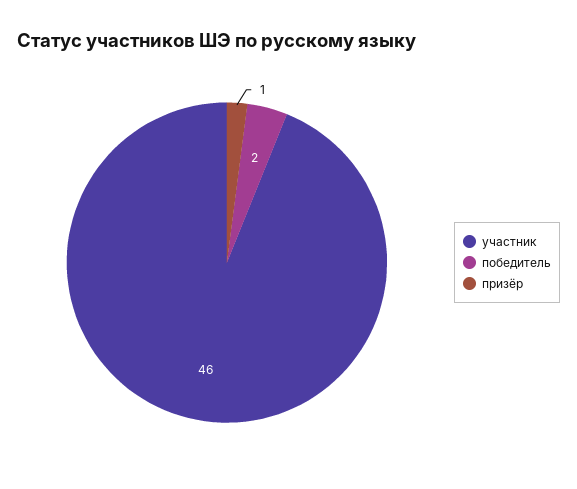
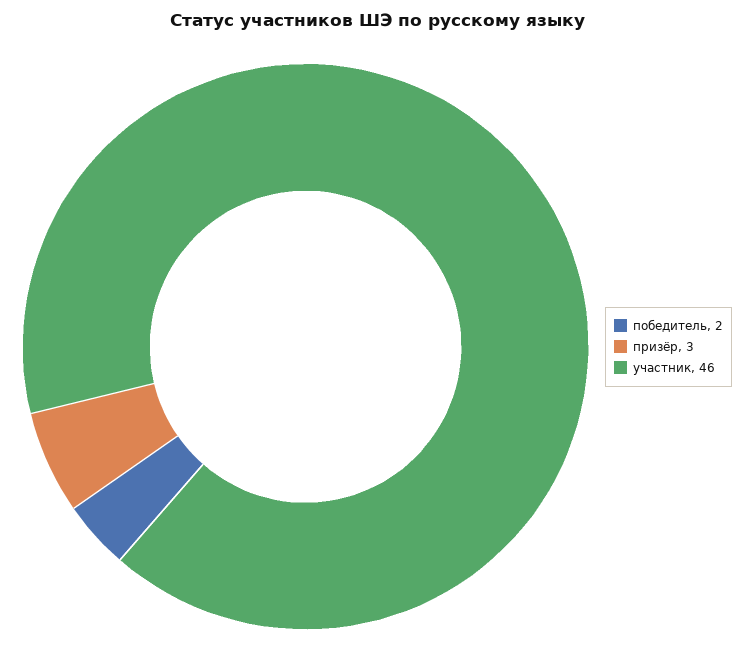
призёр: 1 -> 3

